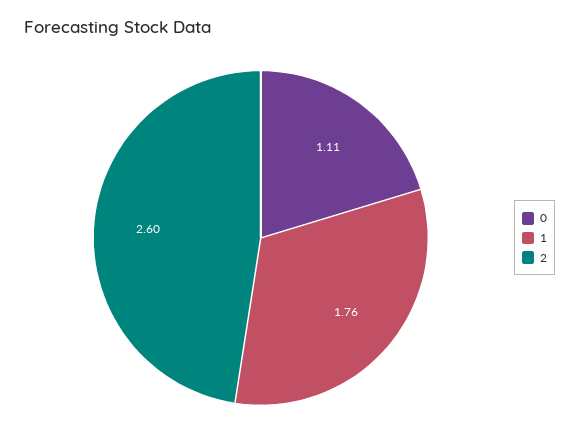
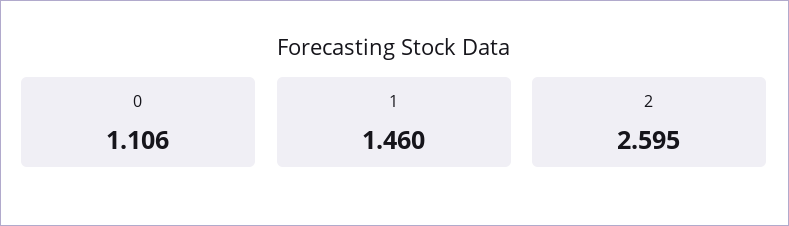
1: 1.76 -> 1.46

